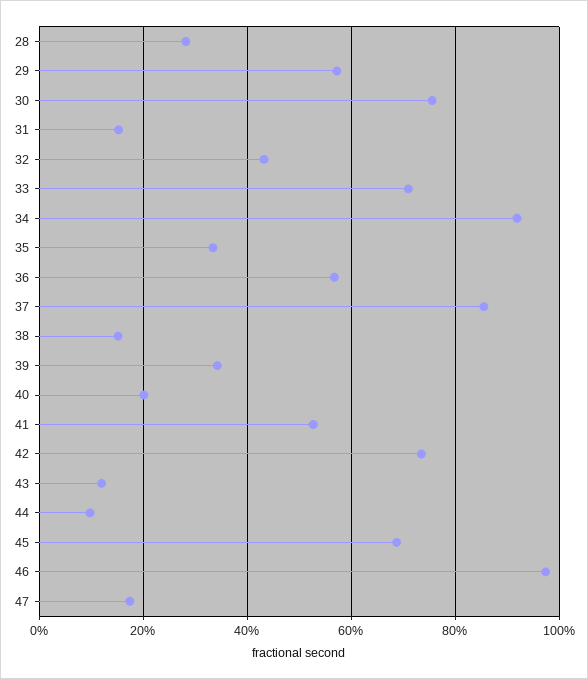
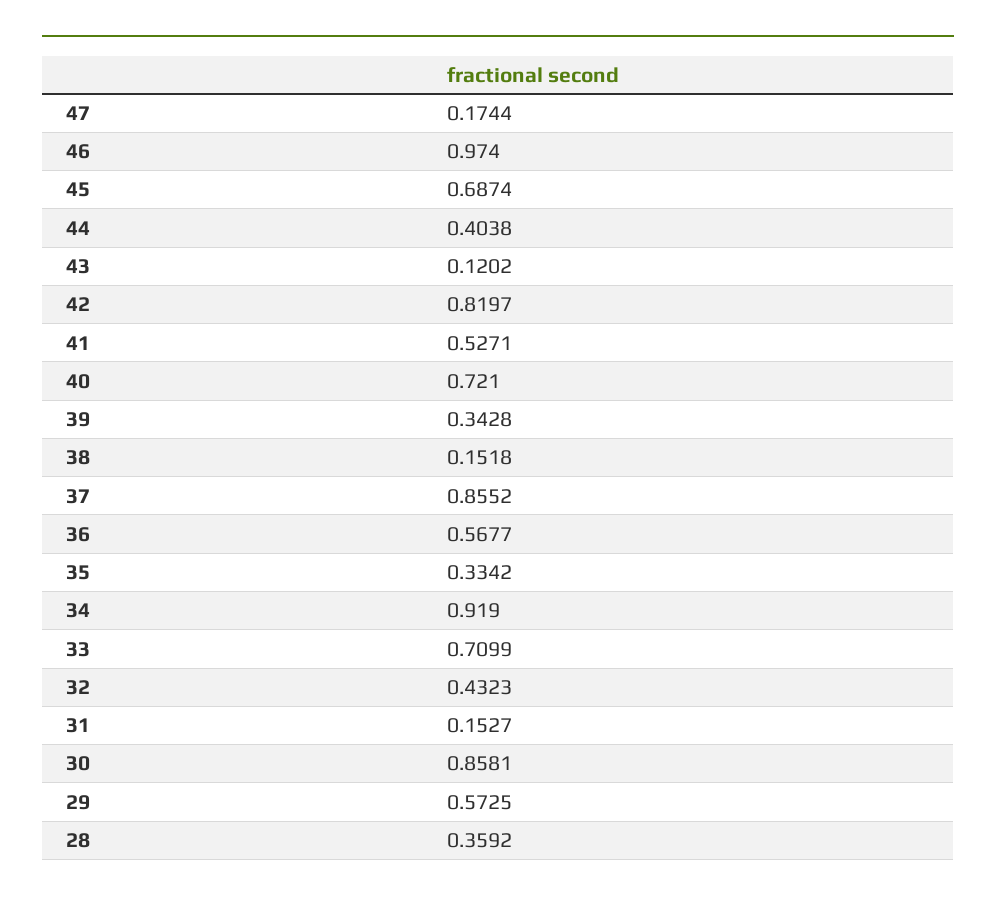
28: 0.28 -> 0.3592
30: 0.76 -> 0.8581
40: 0.2 -> 0.721
42: 0.74 -> 0.8197
44: 0.1 -> 0.4038

